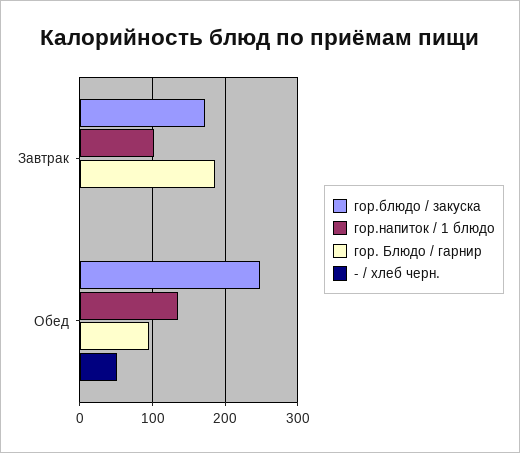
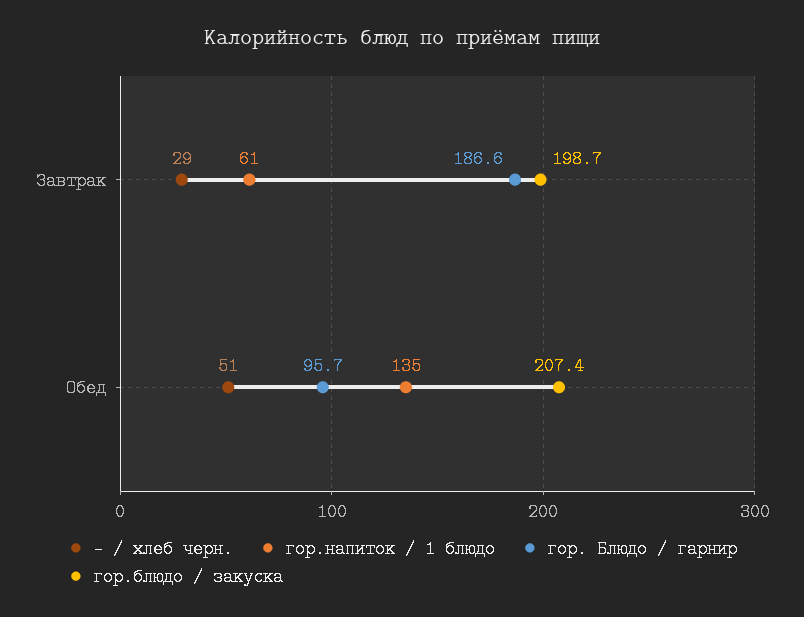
гор.блюдо / закуска, Завтрак: 170 -> 198.7
гор.напиток / 1 блюдо, Завтрак: 100 -> 61
- / хлеб черн., Завтрак: 0 -> 29
гор.блюдо / закуска, Обед: 250 -> 207.4

